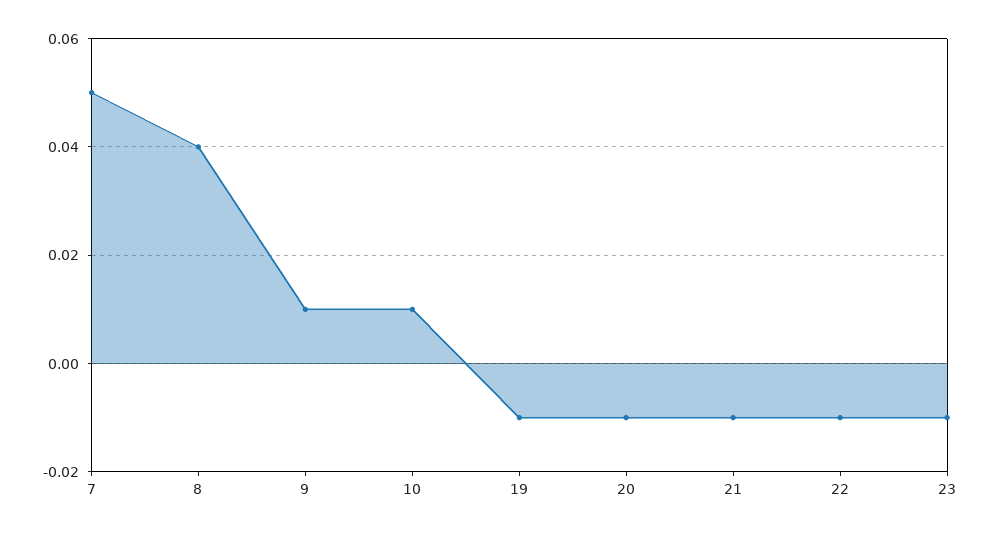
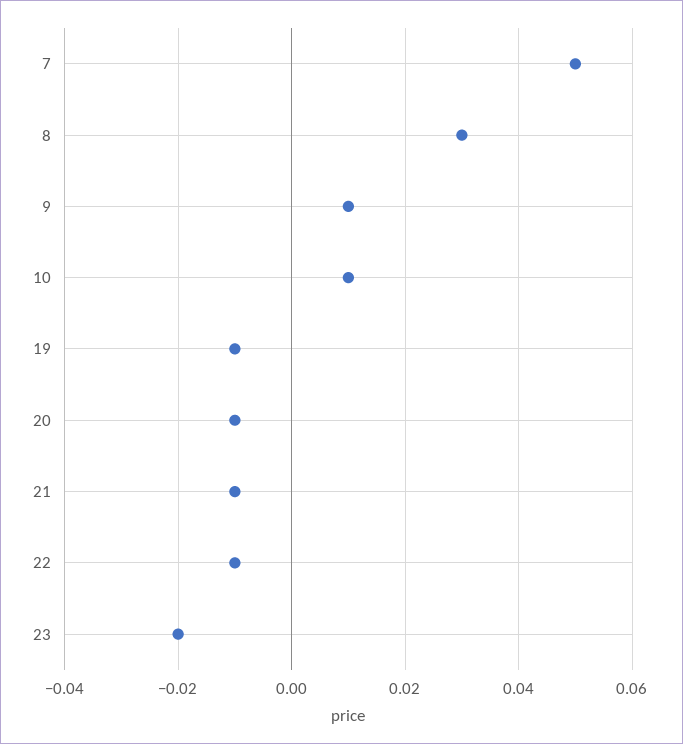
8: 0.04 -> 0.03
23: -0.01 -> -0.02

